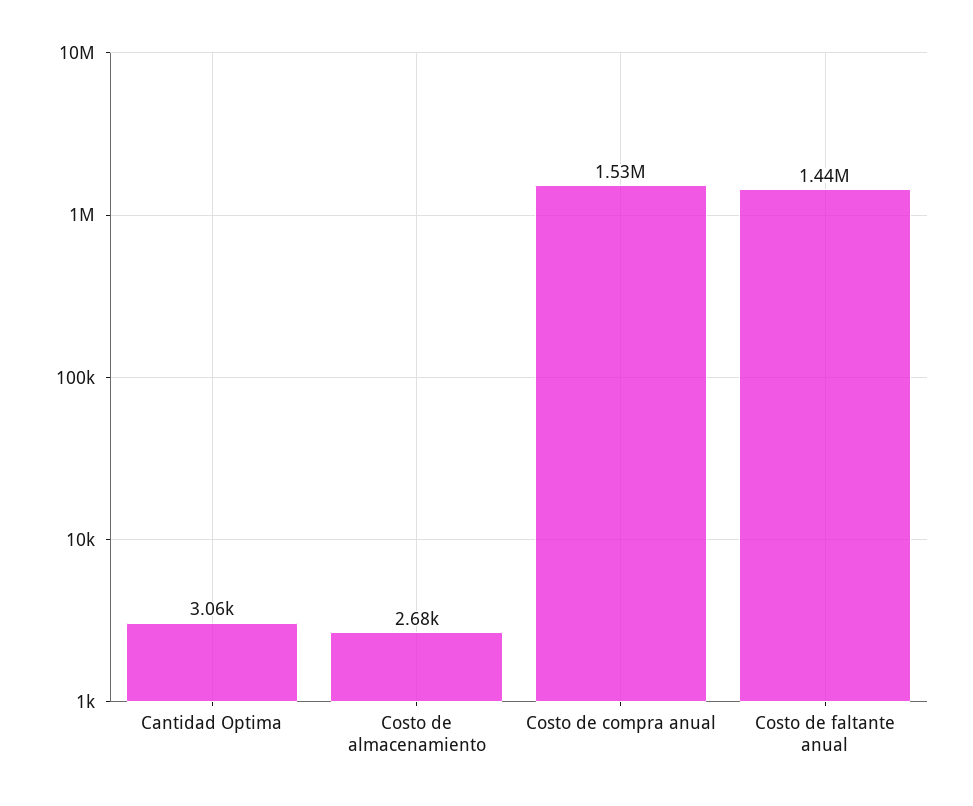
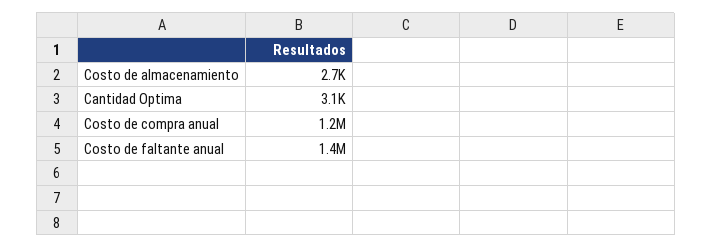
Costo de compra anual: 1530000 -> 1200000

